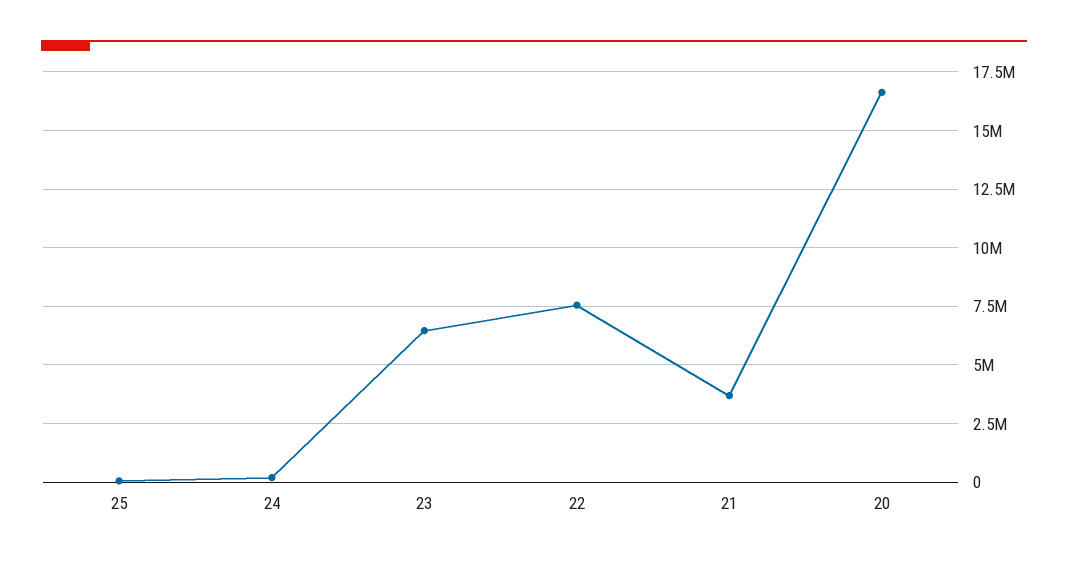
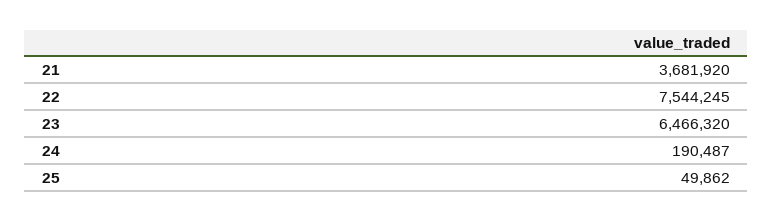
20: 16500000 -> none

